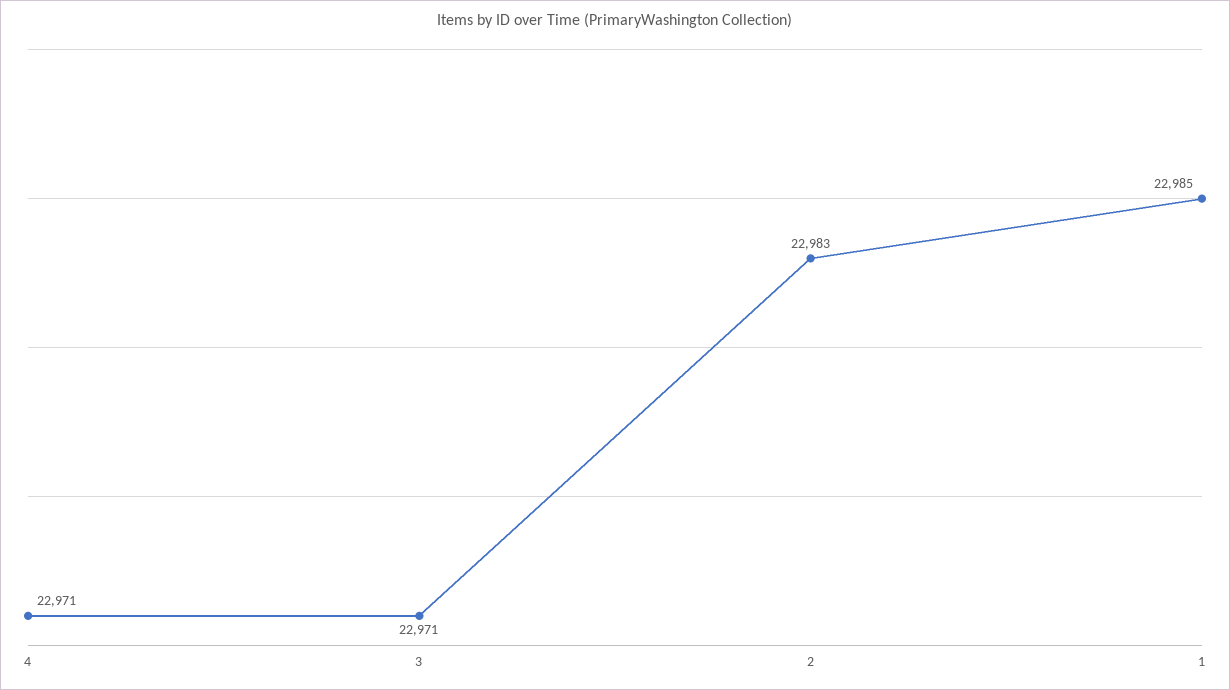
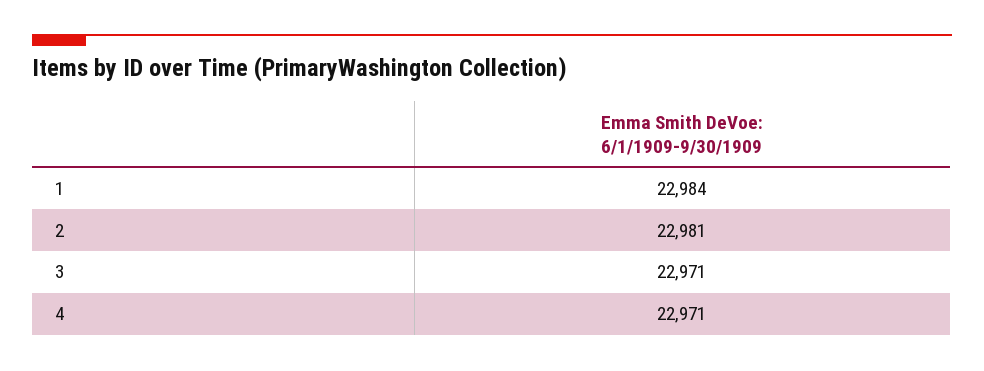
2: 22983 -> 22981
1: 22985 -> 22984

